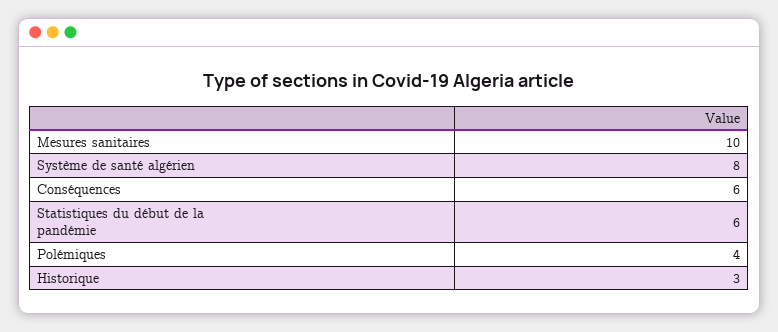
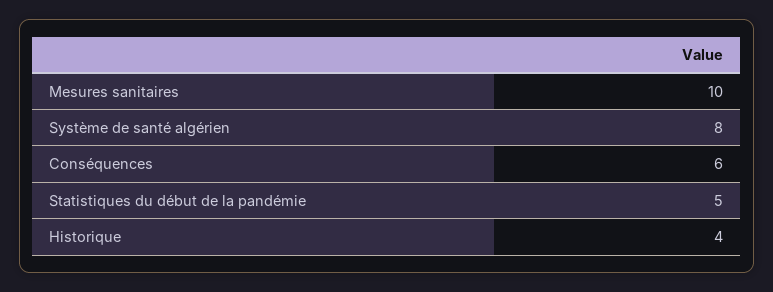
Statistiques du début de la pandémie: 6 -> 5
Polémiques: 4 -> none
Historique: 3 -> 4

